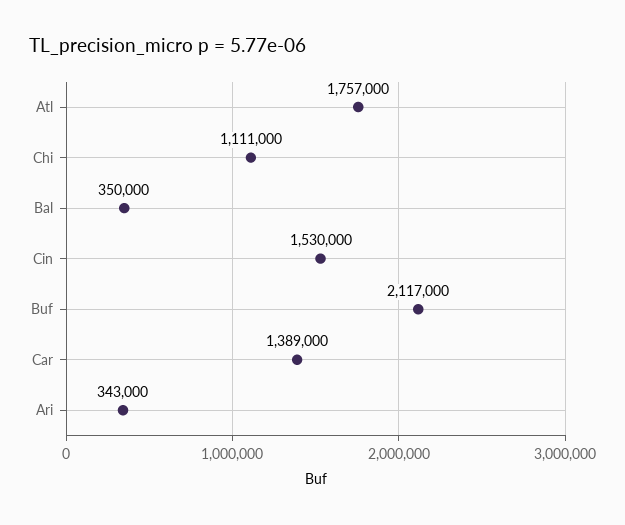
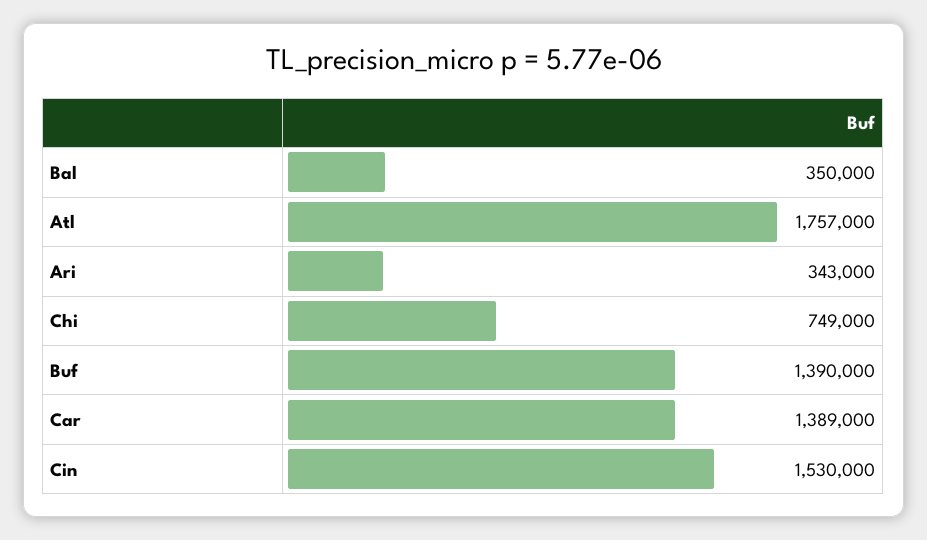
Chi: 1111000 -> 749000
Buf: 2117000 -> 1390000

